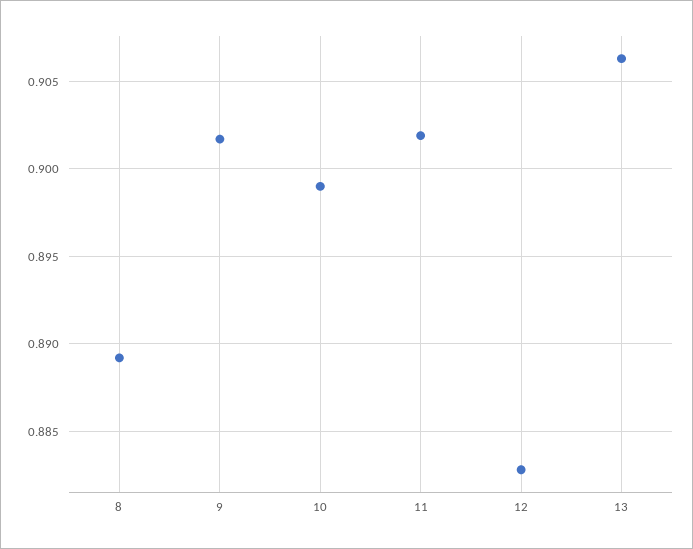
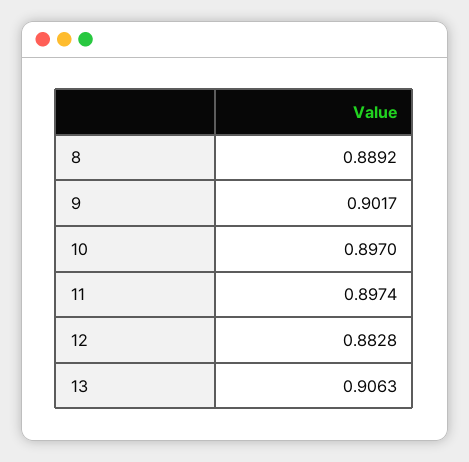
10: 0.899 -> 0.897
11: 0.902 -> 0.8974

